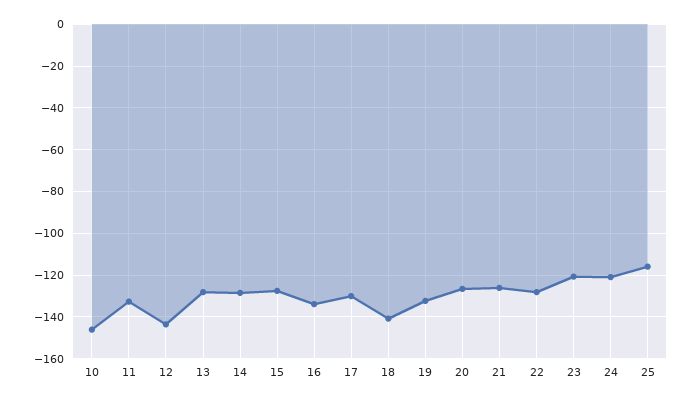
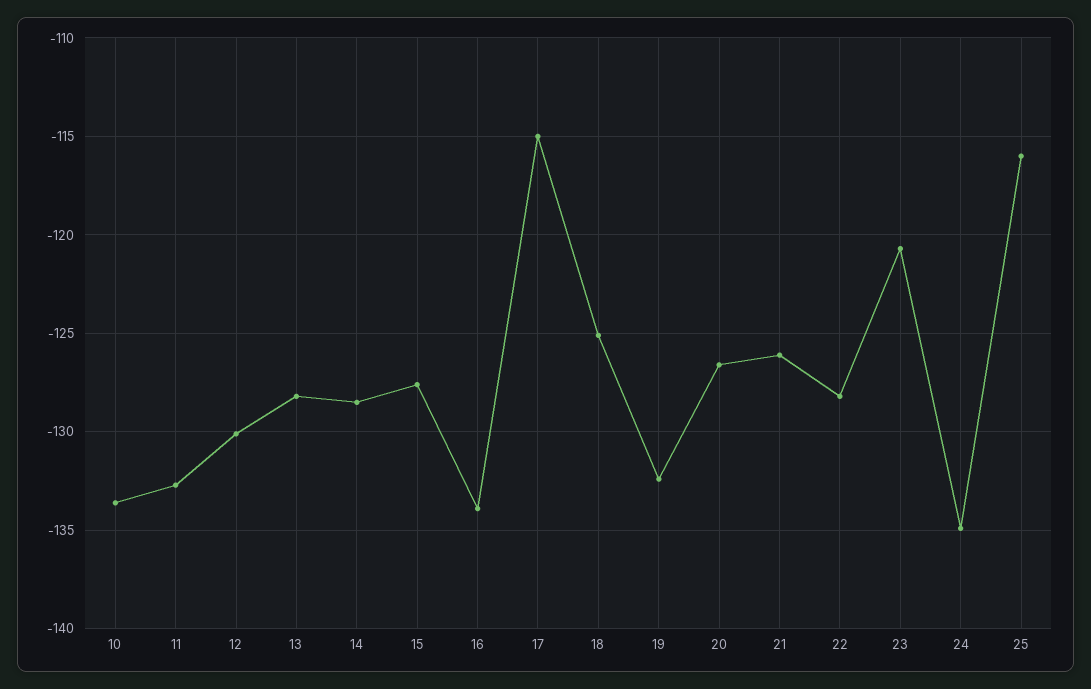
10: -145 -> -133.5
12: -145 -> -130
17: -130 -> -115
18: -140 -> -125
24: -120 -> -135

